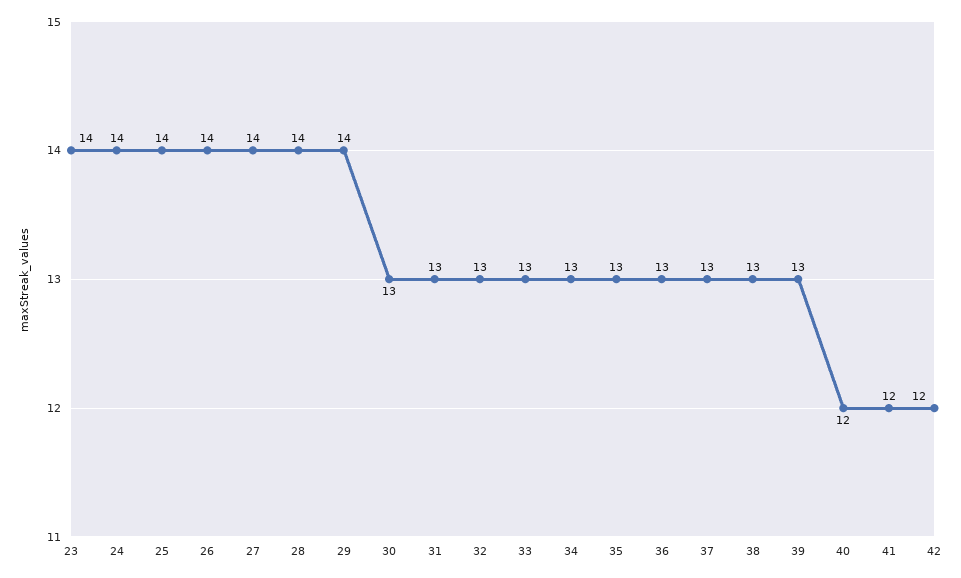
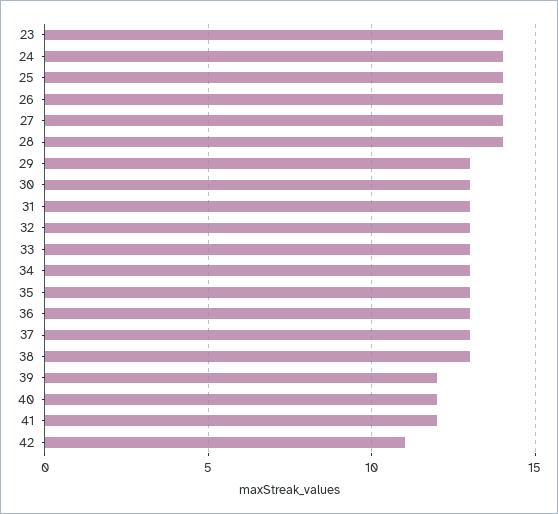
29: 14 -> 13
39: 13 -> 12
42: 12 -> 11

